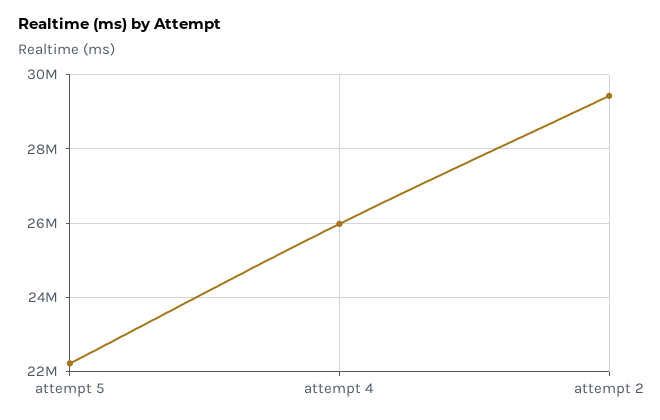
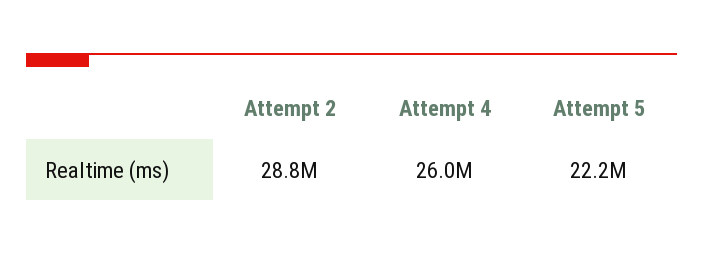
attempt 2: 29400000 -> 28800000

